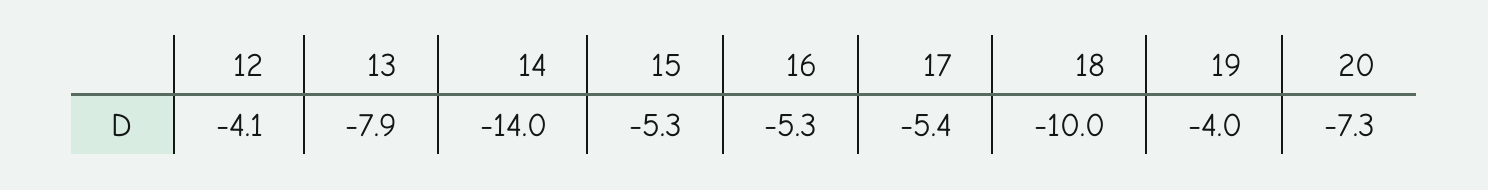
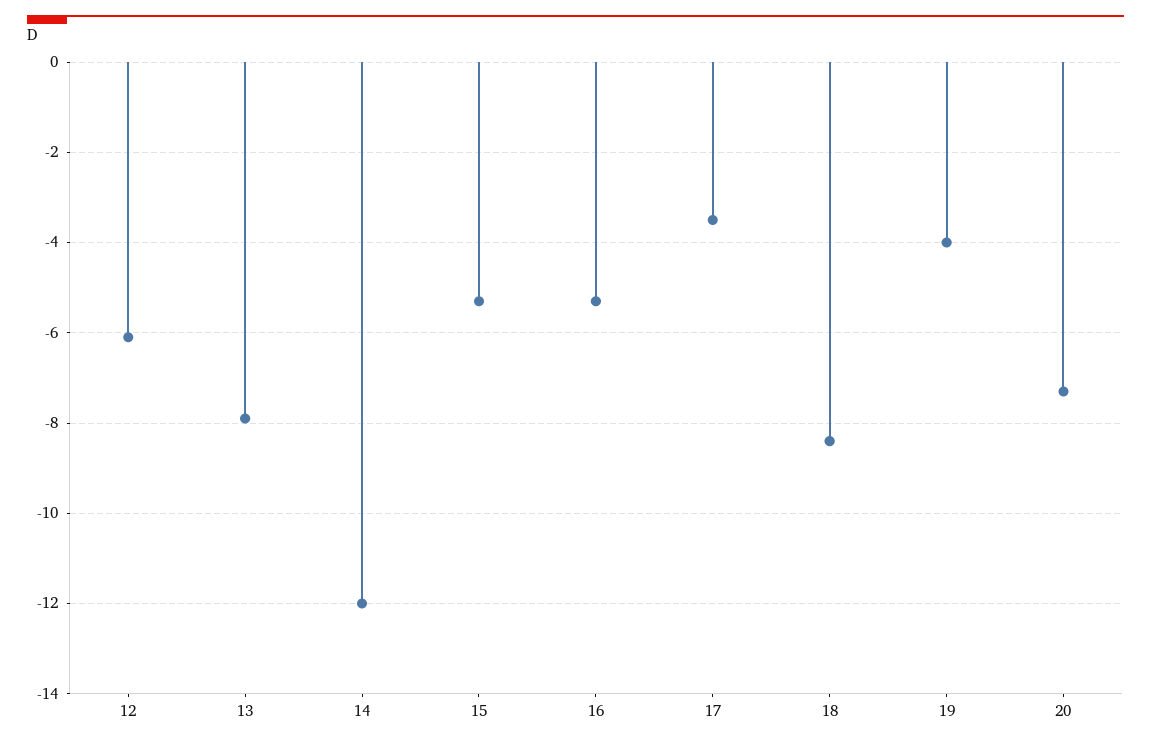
12: -4.1 -> -6
14: -14 -> -12
17: -5.4 -> -3.5
18: -10 -> -8.5

